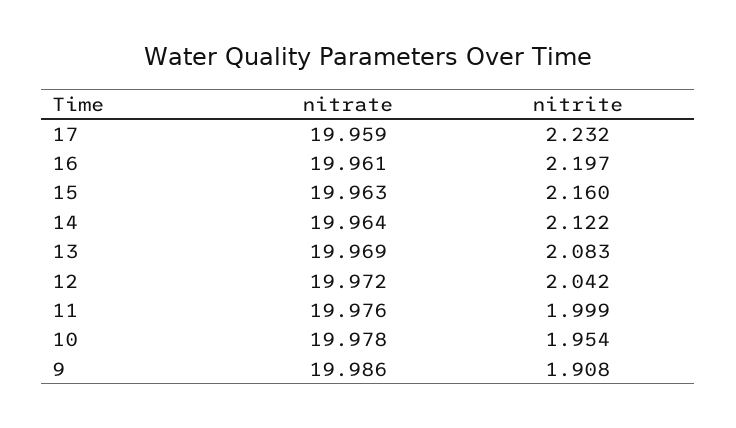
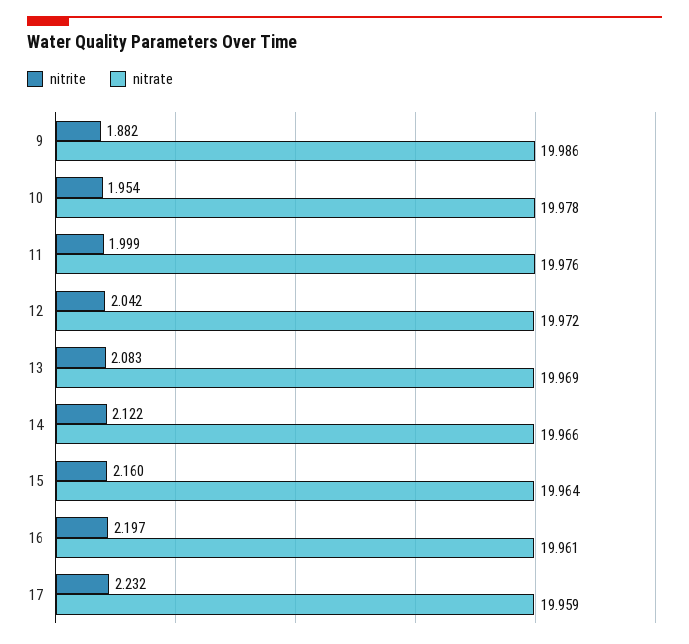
nitrate, 15: 19.963 -> 19.964
nitrate, 14: 19.964 -> 19.966
nitrite, 9: 1.908 -> 1.882

